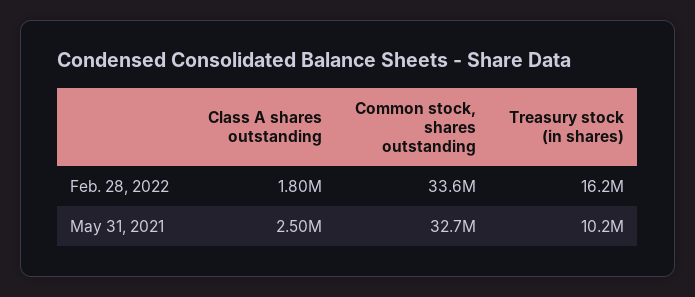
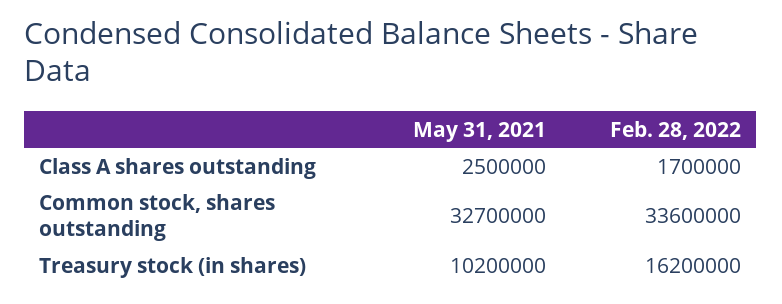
Class A shares outstanding, Feb. 28, 2022: 1800000 -> 1700000

